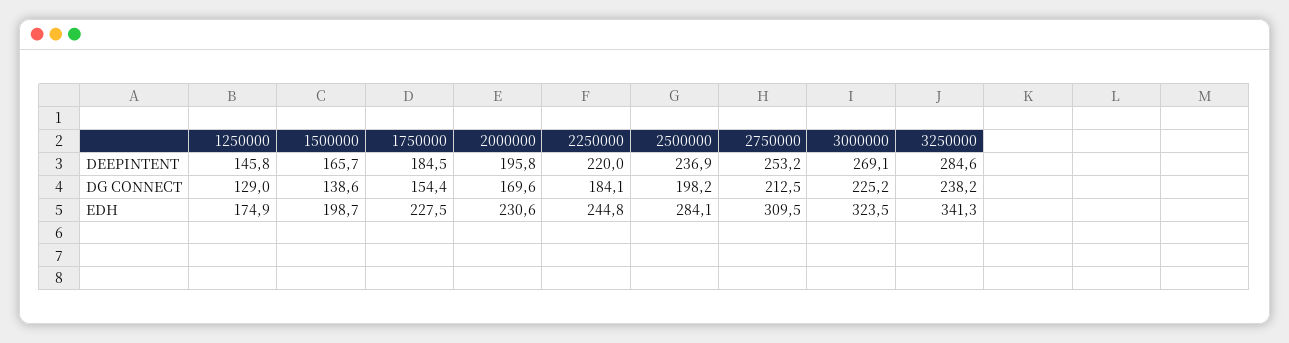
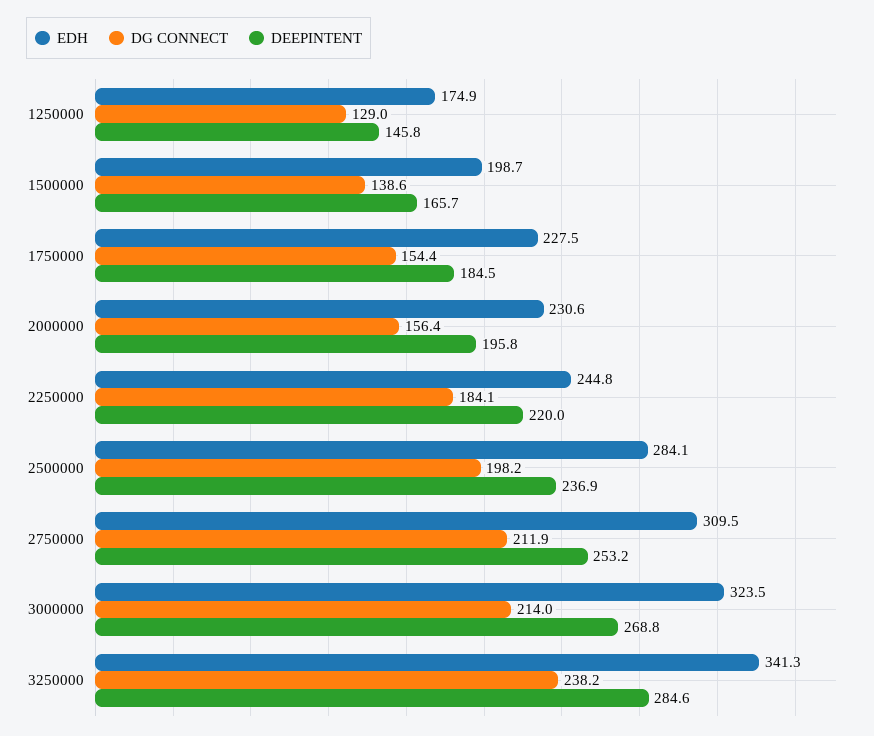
DEEPINTENT, 3000000: 269.1 -> 268.8
DG CONNECT, 2000000: 169.6 -> 156.4
DG CONNECT, 2750000: 212.5 -> 211.9
DG CONNECT, 3000000: 225.2 -> 214

